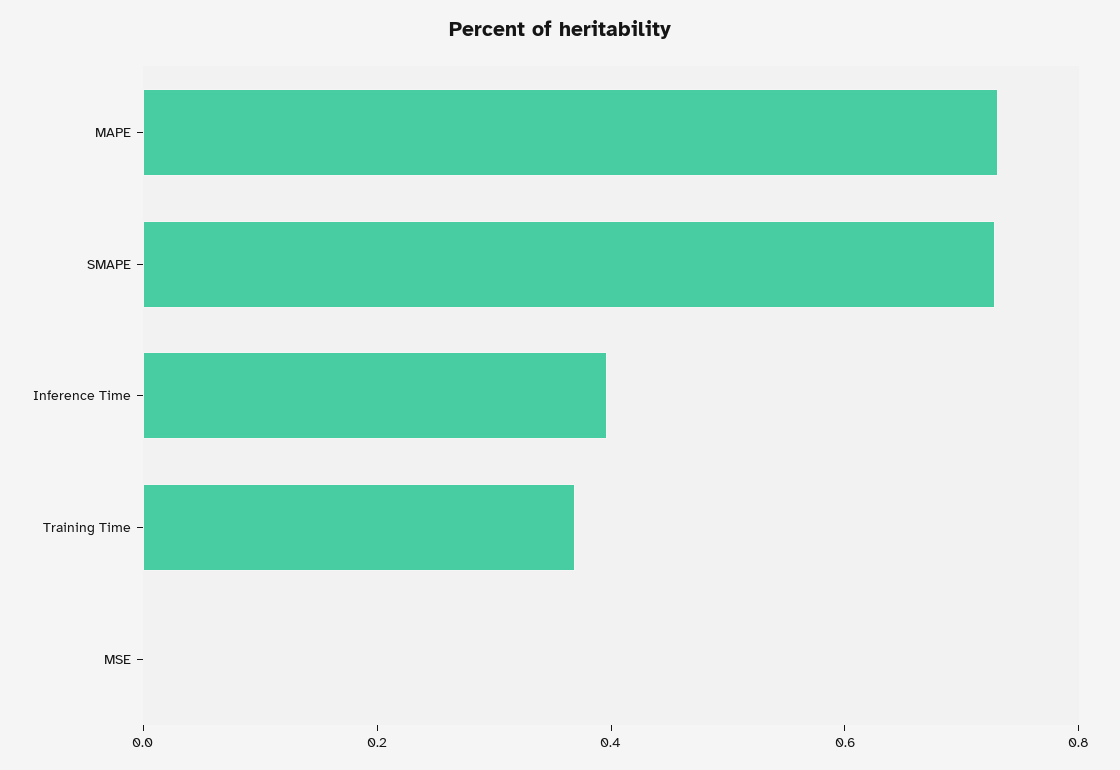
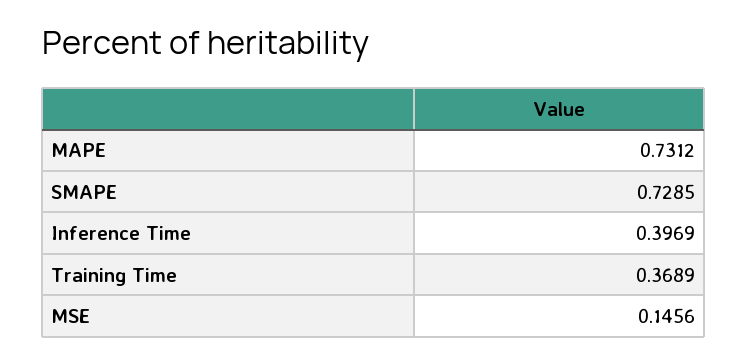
MSE: 0 -> 0.1456

